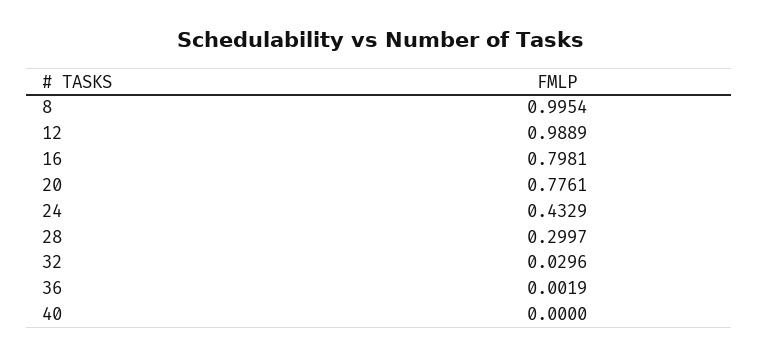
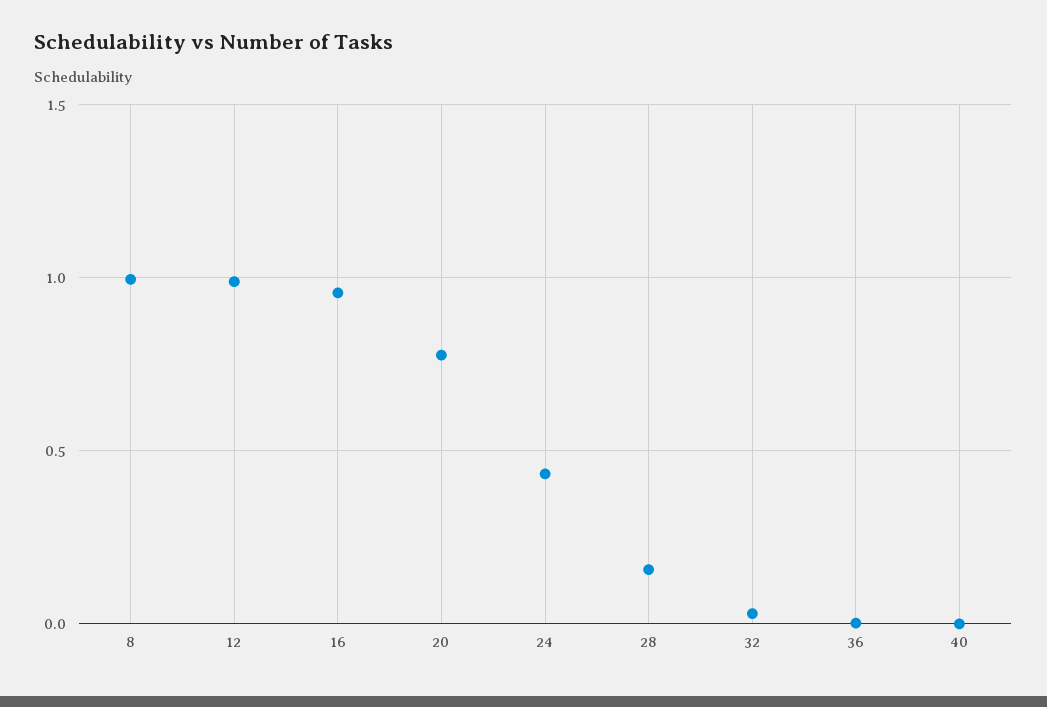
16: 0.7981 -> 0.95
28: 0.2997 -> 0.15

